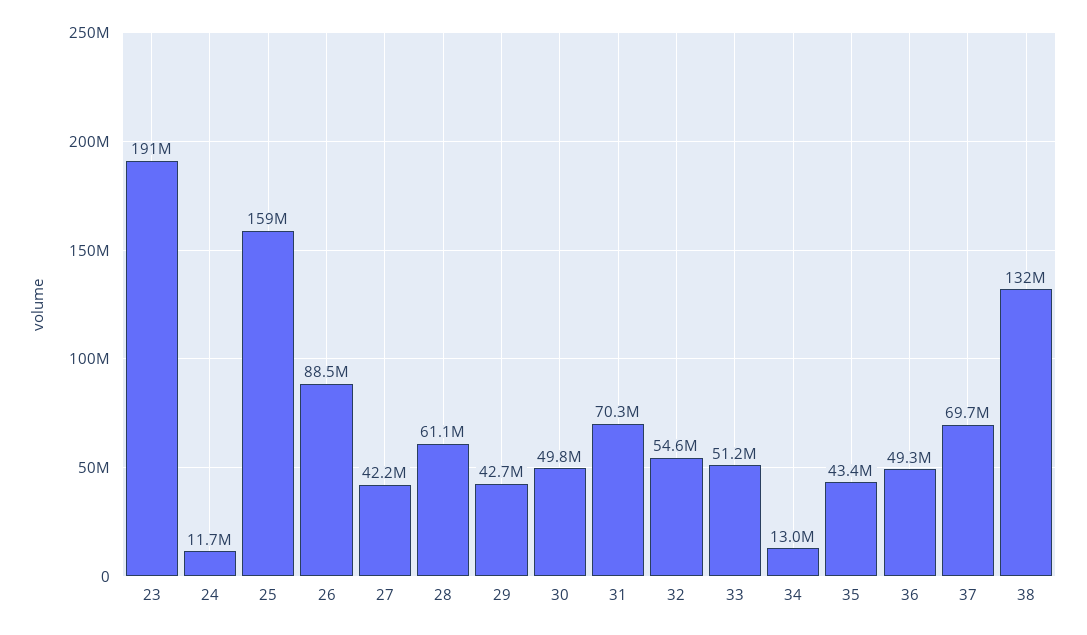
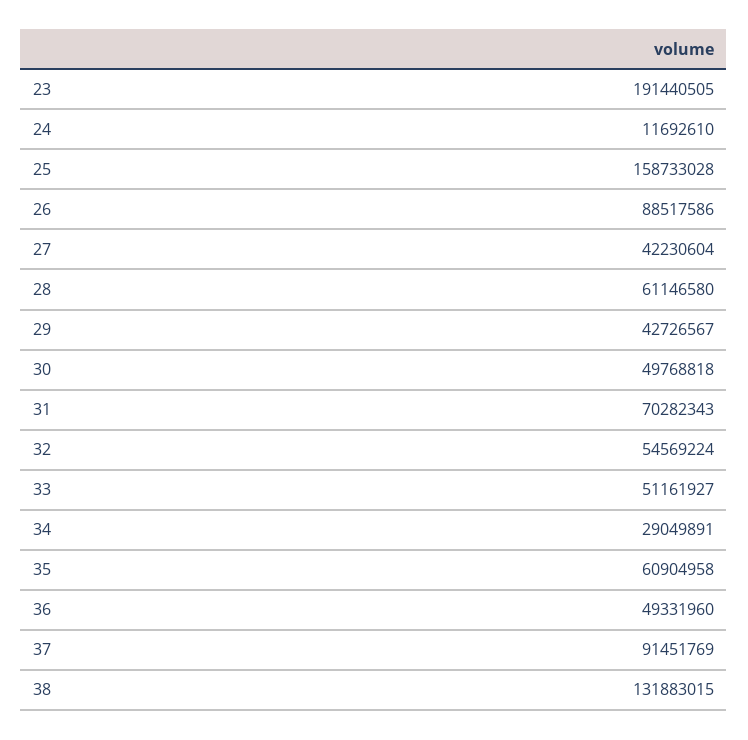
34: 13000000 -> 29049891
35: 43400000 -> 60904958
37: 69700000 -> 91451769

